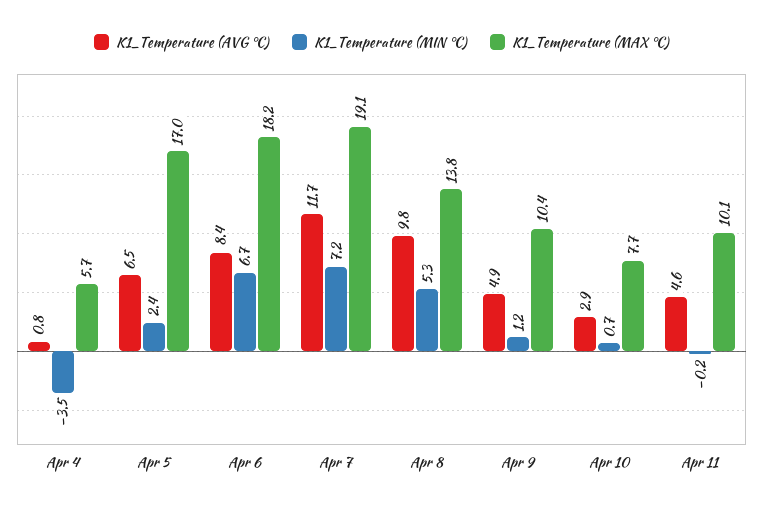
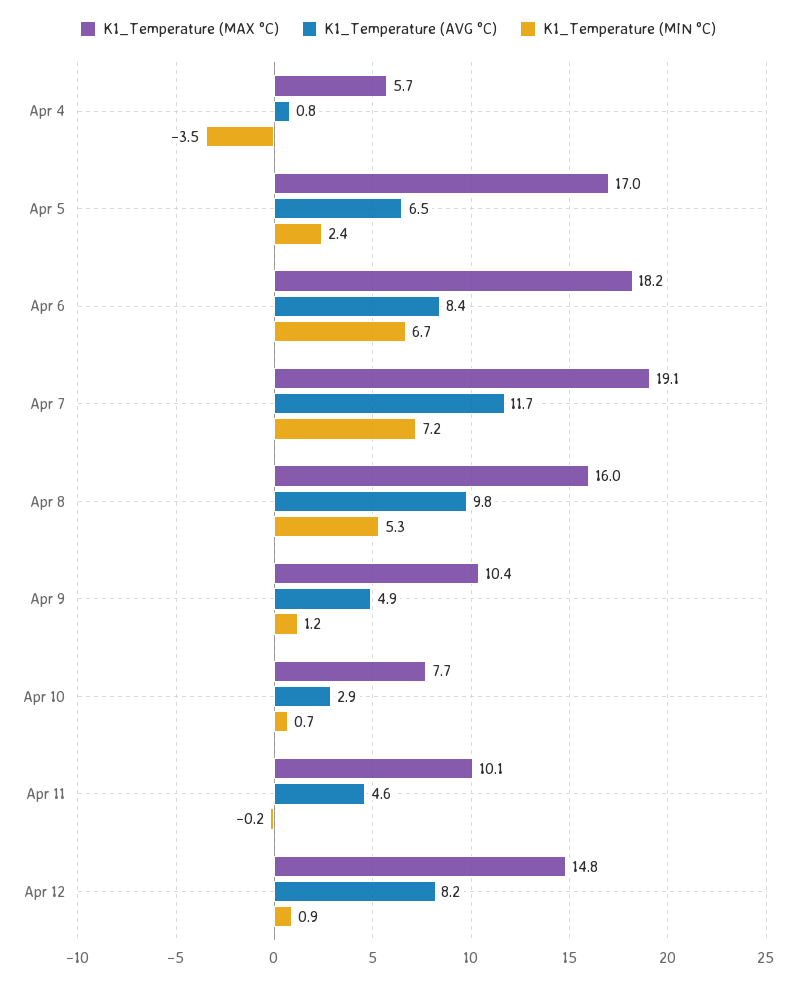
K1_Temperature (MAX °C), Apr 8: 13.8 -> 16
K1_Temperature (MAX °C), Apr 12: none -> 14.8
K1_Temperature (AVG °C), Apr 12: none -> 8.2
K1_Temperature (MIN °C), Apr 12: none -> 0.9

